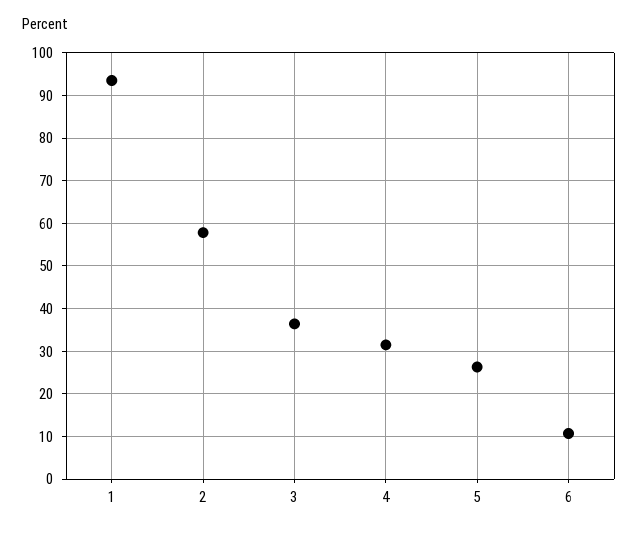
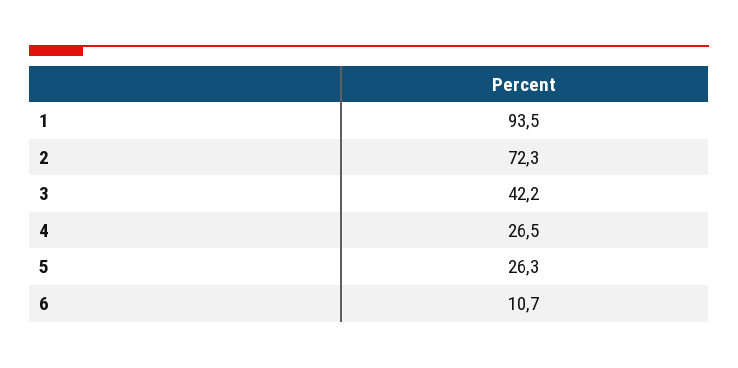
2: 58 -> 72.3
3: 36 -> 42.2
4: 32 -> 26.5

